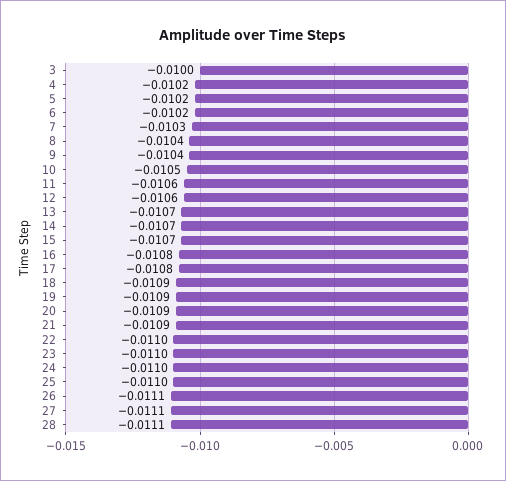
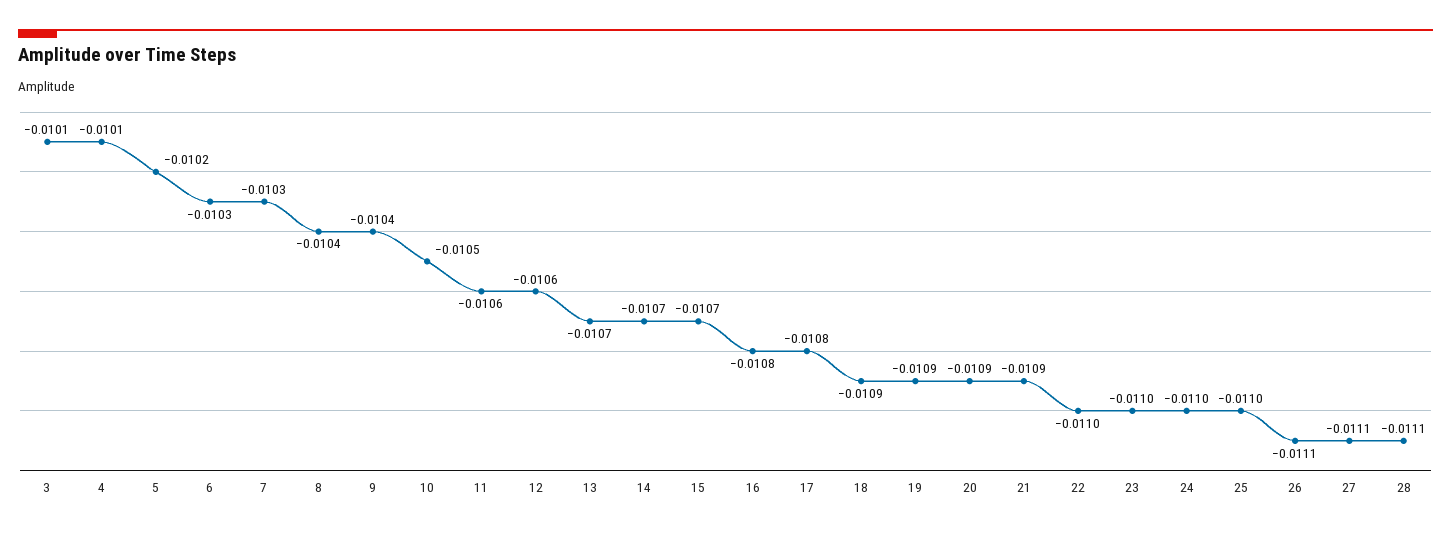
3: -0.01 -> -0.0101
4: -0.0102 -> -0.0101
6: -0.0102 -> -0.0103

